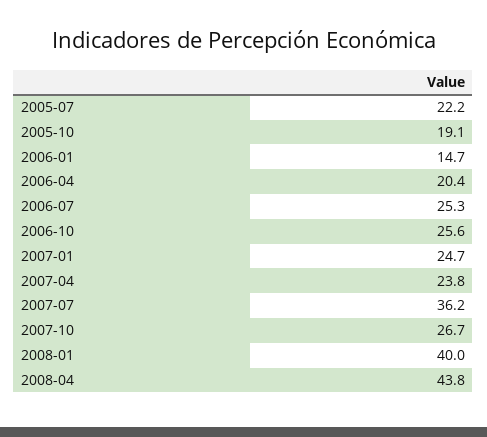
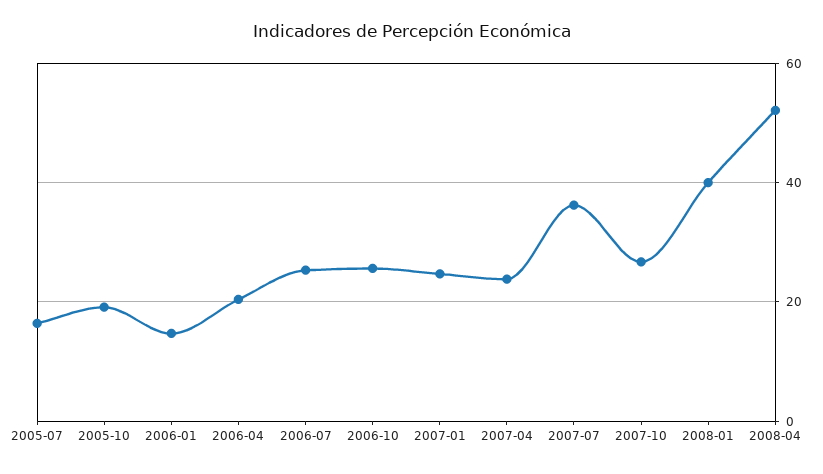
2005-07: 22.2 -> 16
2008-04: 43.8 -> 52

